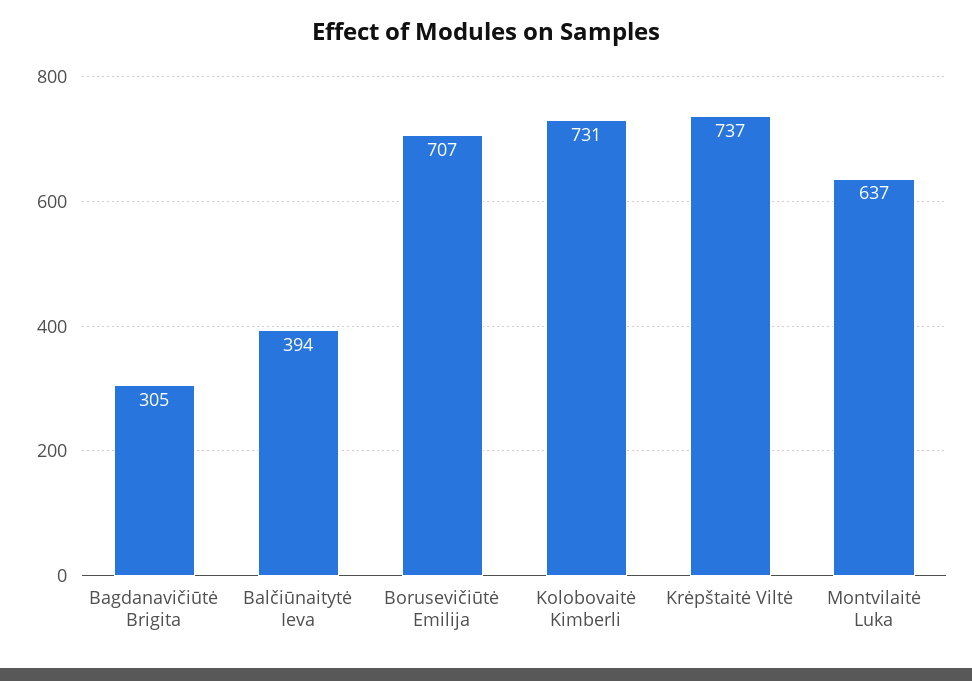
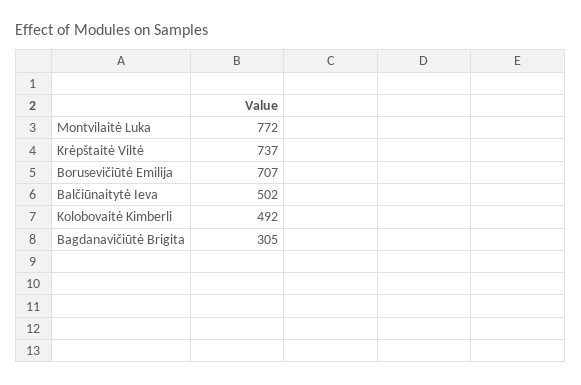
Balčiūnaitytė Ieva: 394 -> 502
Kolobovaitė Kimberli: 731 -> 492
Montvilaitė Luka: 637 -> 772

